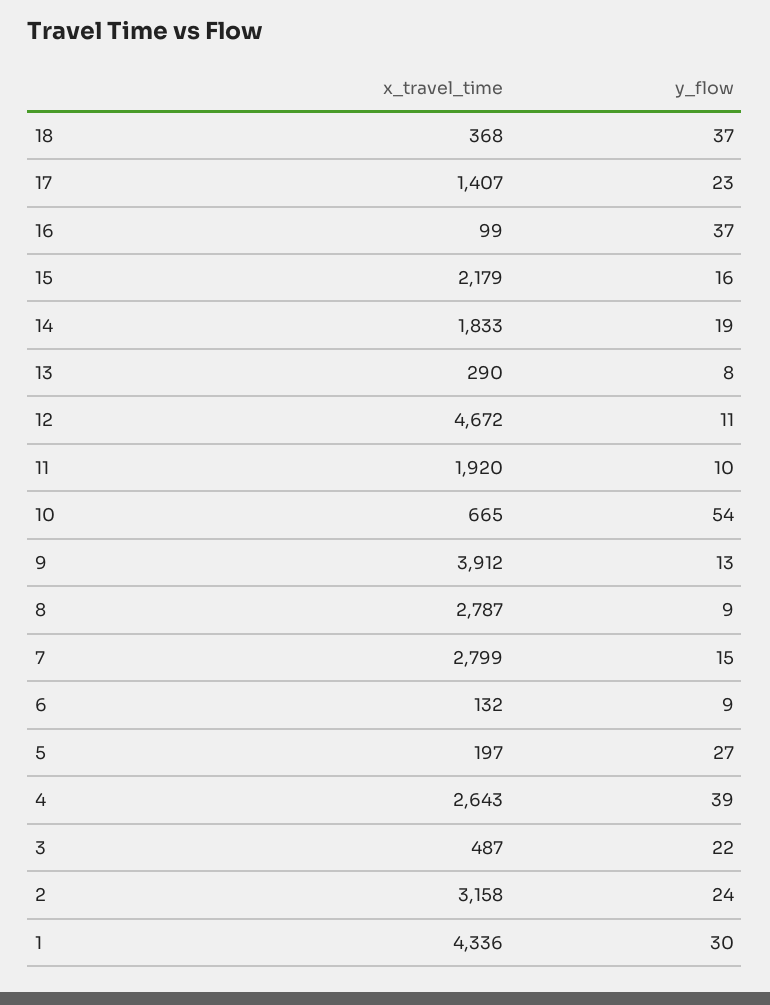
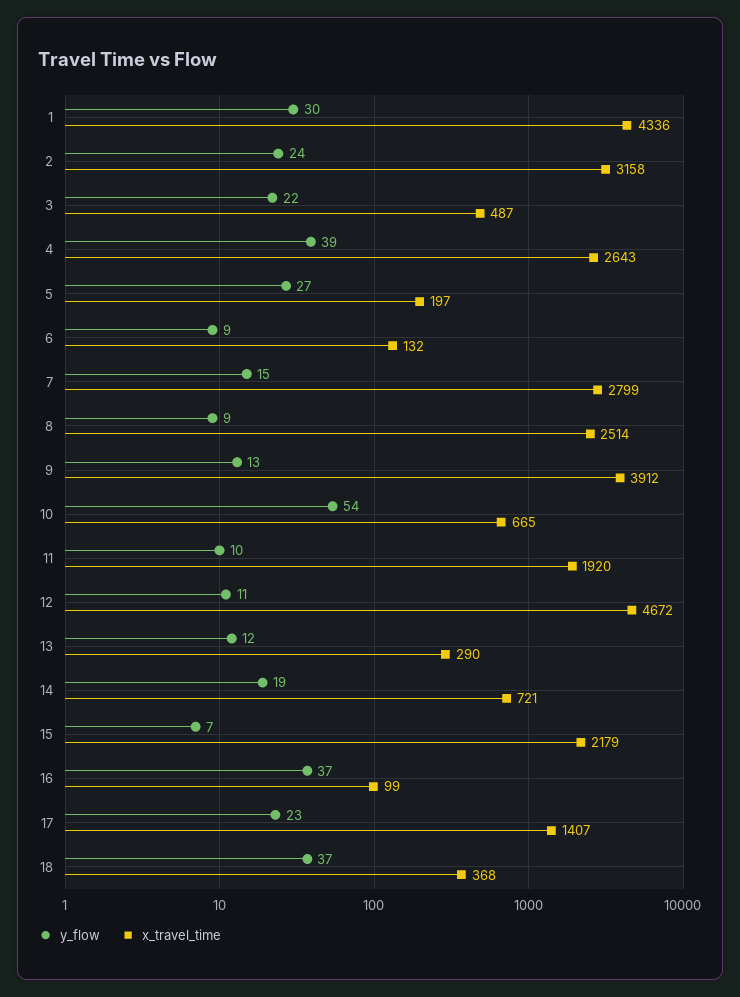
y_flow, 15: 16 -> 7
x_travel_time, 14: 1833 -> 721
y_flow, 13: 8 -> 12
x_travel_time, 8: 2787 -> 2514

